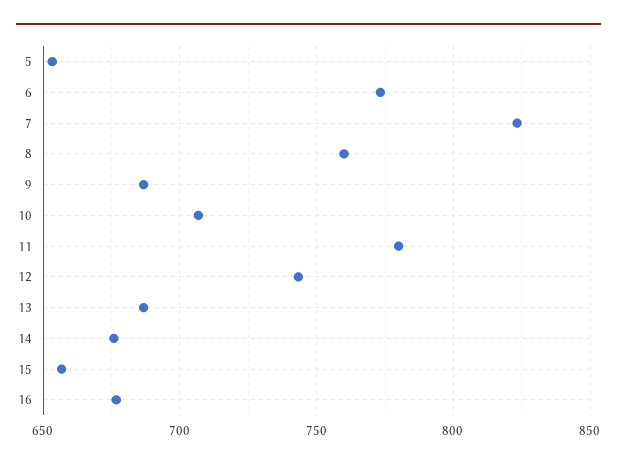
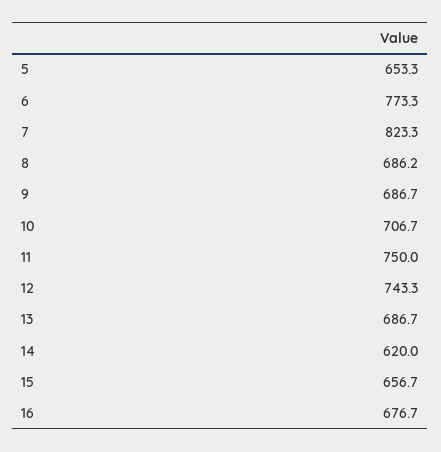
8: 760 -> 686.2
11: 780 -> 750
14: 675 -> 620

